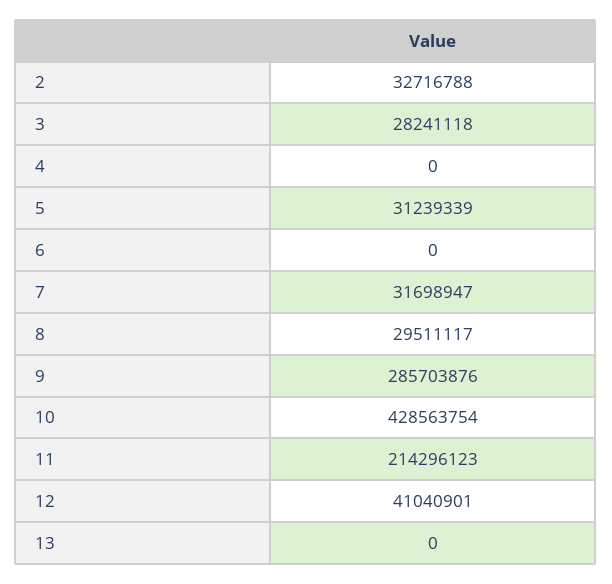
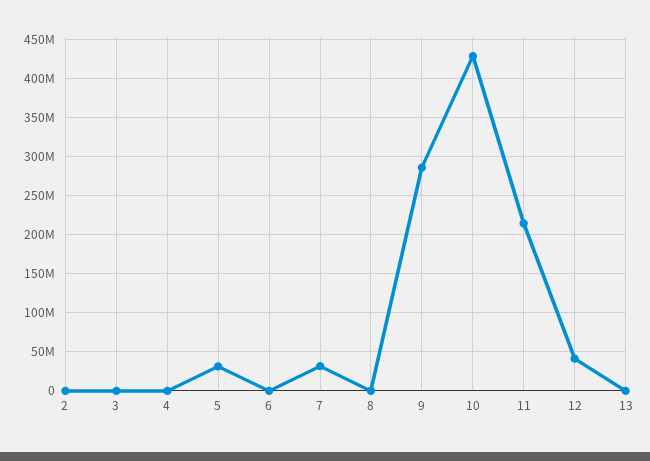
2: 32716788 -> 0
3: 28241118 -> 0
8: 29511117 -> 0

